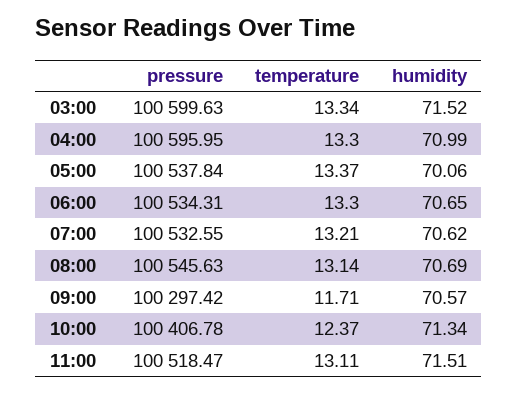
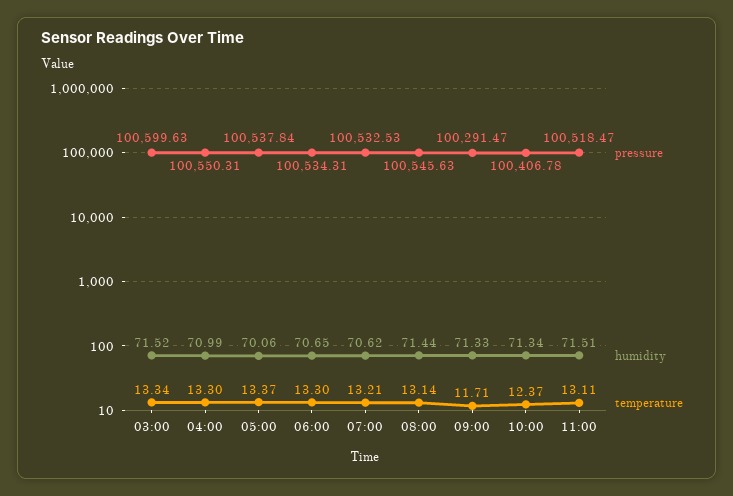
pressure, 04:00: 100595.95 -> 100550.31
pressure, 07:00: 100532.55 -> 100532.53
humidity, 08:00: 70.69 -> 71.44
pressure, 09:00: 100297.42 -> 100291.47
humidity, 09:00: 70.57 -> 71.33

